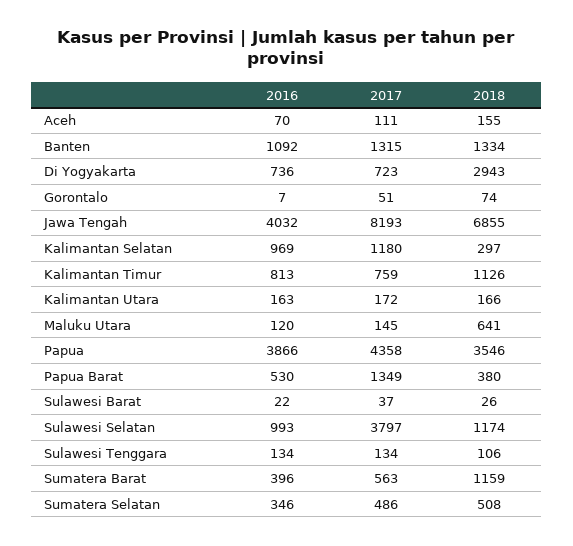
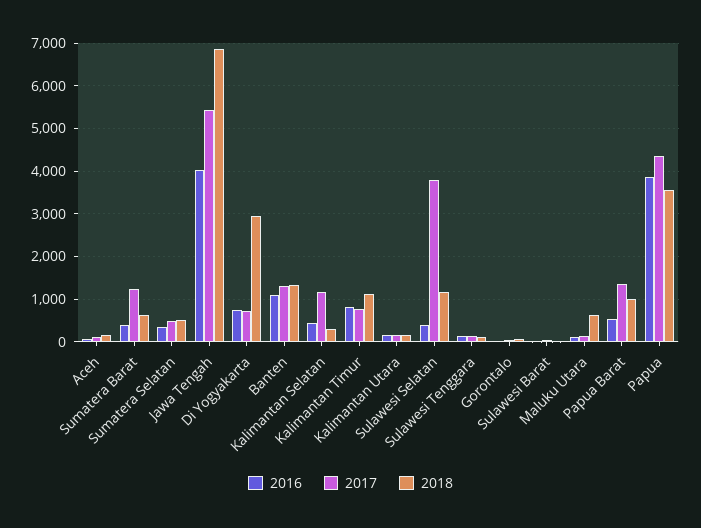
2017, Jawa Tengah: 8193 -> 5400
2016, Kalimantan Selatan: 969 -> 400
2018, Papua Barat: 380 -> 1000
2016, Sulawesi Selatan: 993 -> 400
2017, Sumatera Barat: 563 -> 1200
2018, Sumatera Barat: 1159 -> 600

